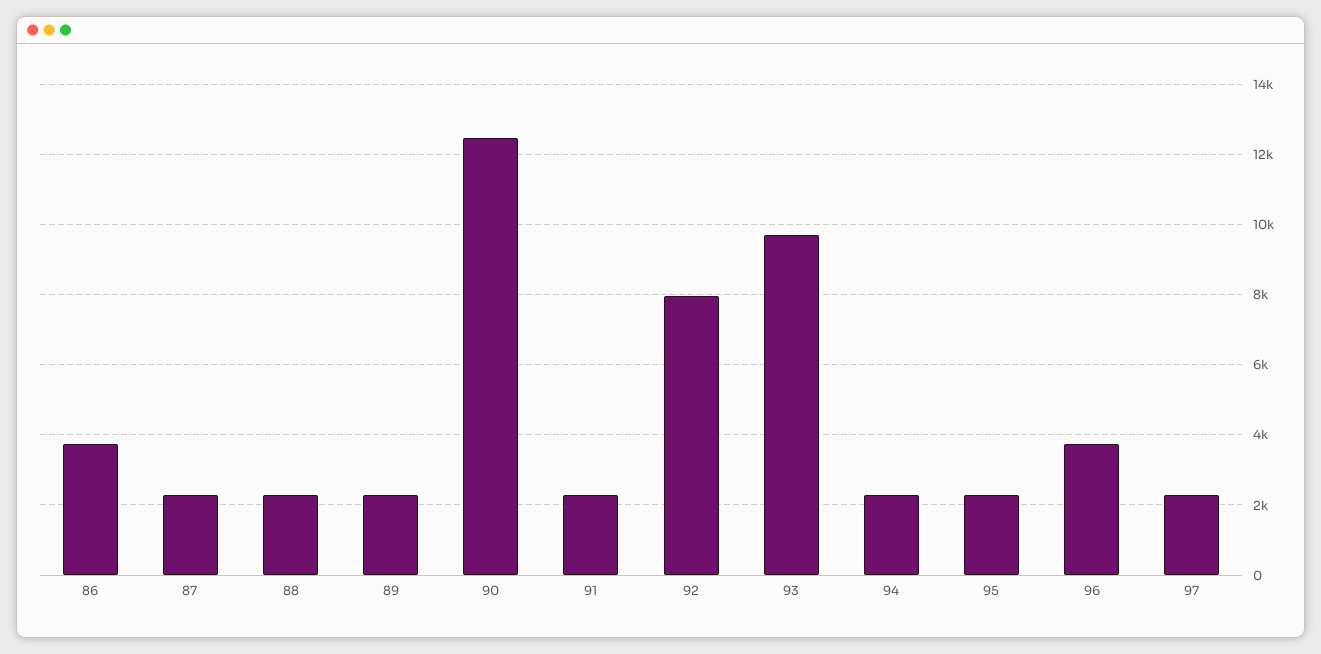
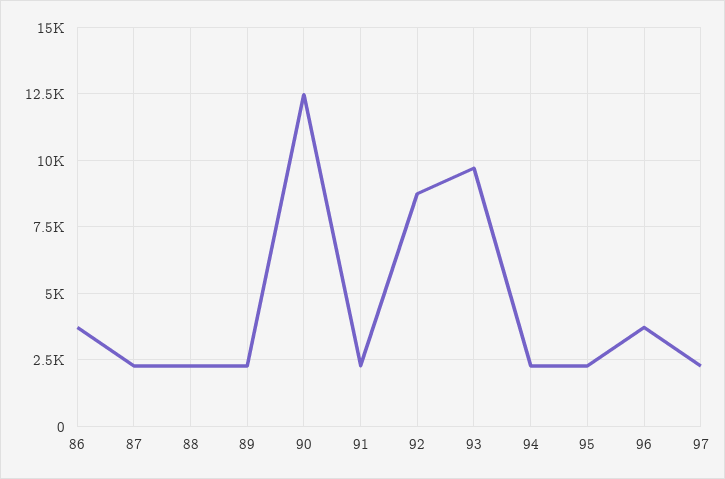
92: 8000 -> 8750

